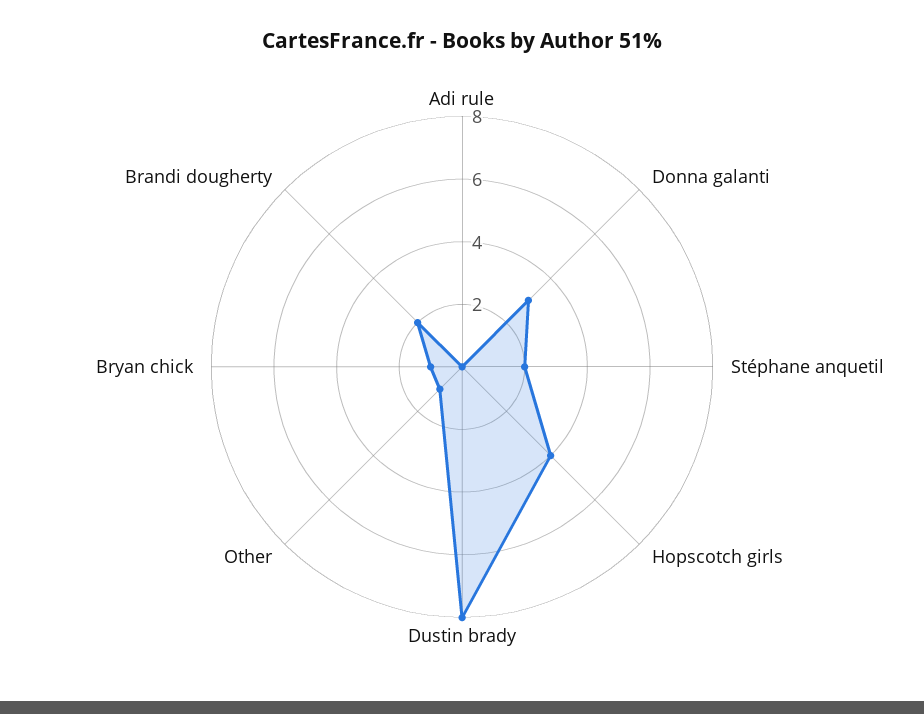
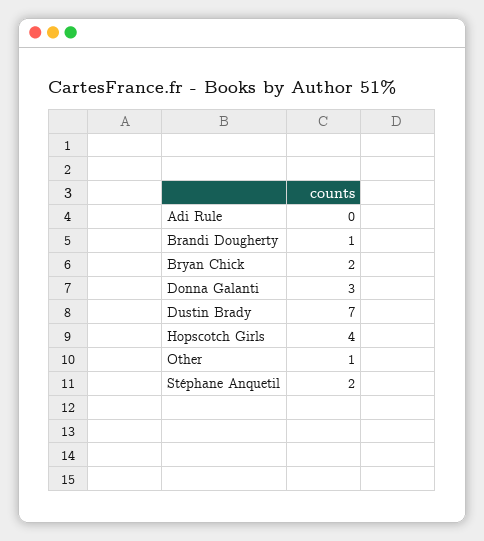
Dustin brady: 8 -> 7
Bryan chick: 1 -> 2
Brandi dougherty: 2 -> 1

